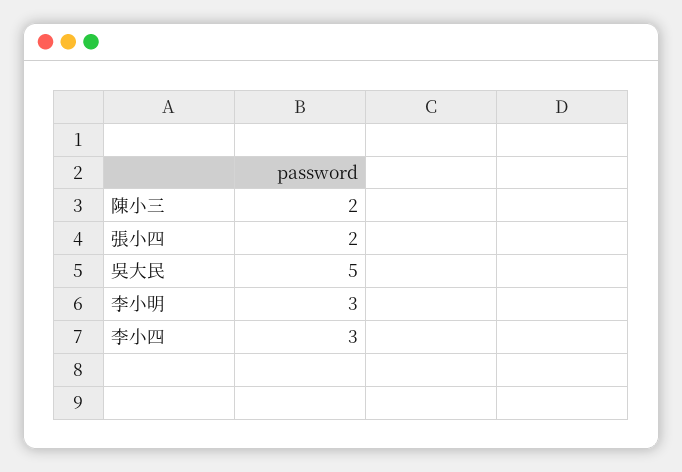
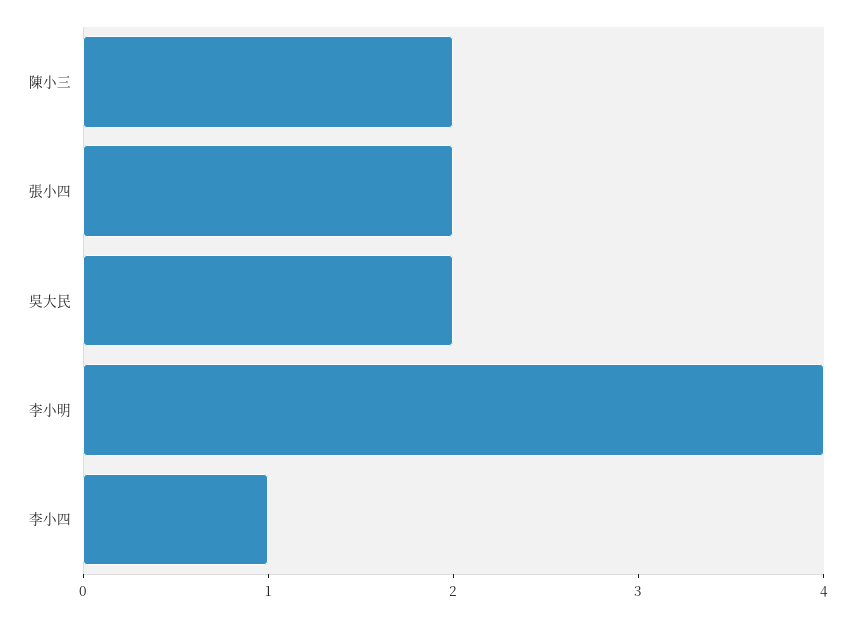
吳大民: 5 -> 2
李小明: 3 -> 4
李小四: 3 -> 1

